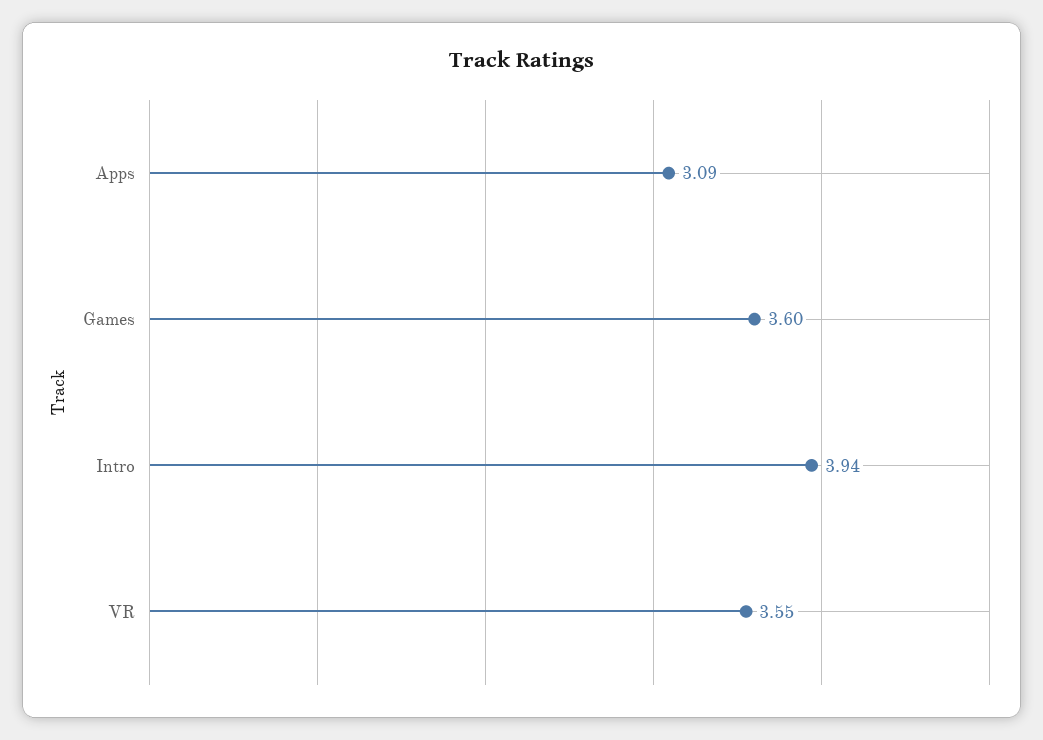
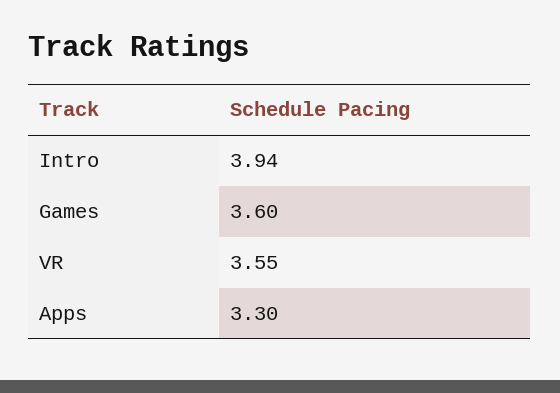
Apps: 3.09 -> 3.3

